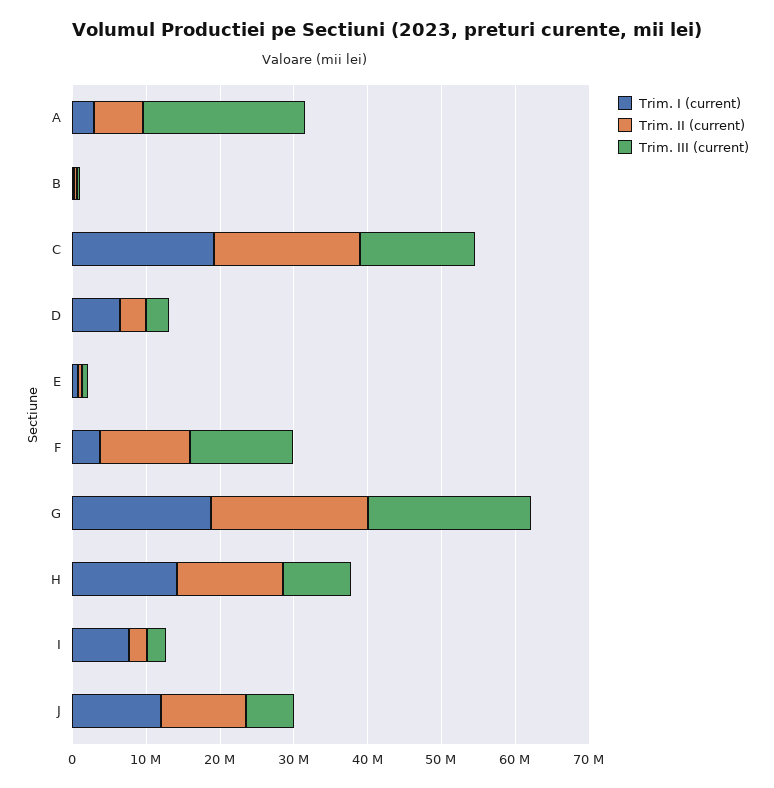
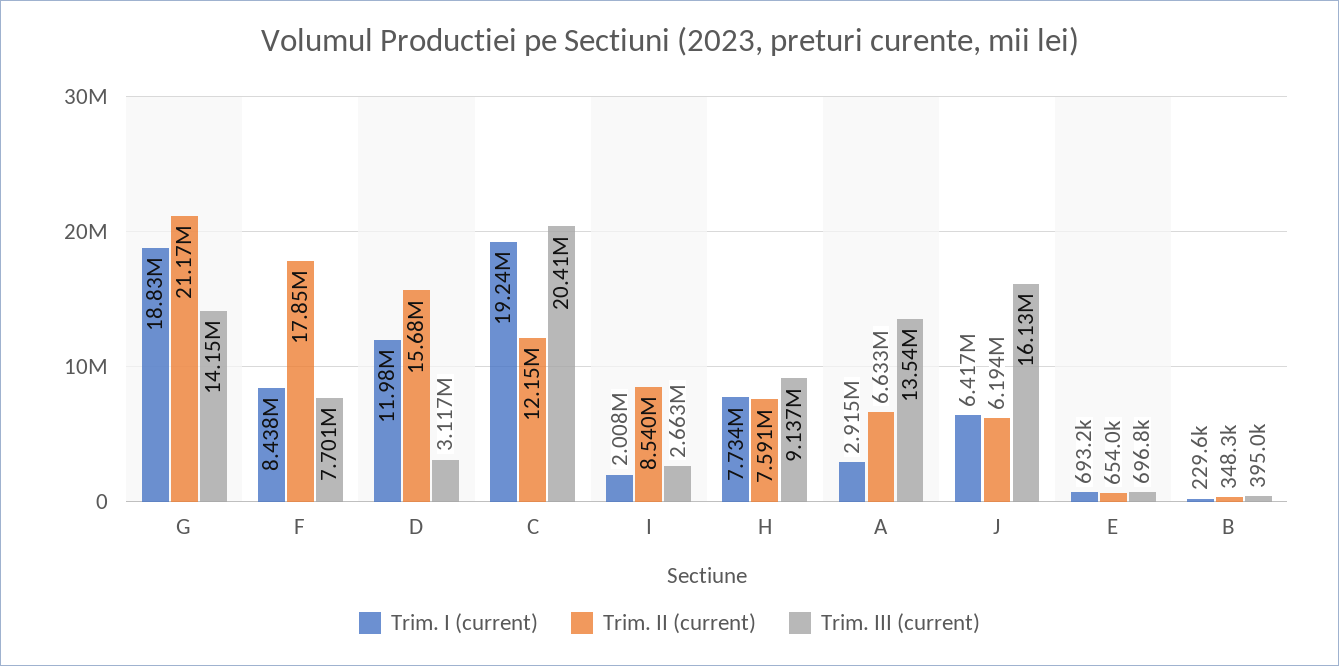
Trim. III (current), A: 22000000 -> 13540000
Trim. II (current), C: 20000000 -> 12150000
Trim. III (current), C: 16000000 -> 20410000
Trim. I (current), D: 6000000 -> 11980000
Trim. II (current), D: 4000000 -> 15680000
Trim. I (current), F: 4000000 -> 8438000
Trim. II (current), F: 12000000 -> 17850000
Trim. III (current), F: 14000000 -> 7701000
Trim. III (current), G: 22000000 -> 14150000
Trim. I (current), H: 14000000 -> 7734000
Trim. II (current), H: 14000000 -> 7591000
Trim. I (current), I: 8000000 -> 2008000
Trim. II (current), I: 2000000 -> 8540000
Trim. I (current), J: 12000000 -> 6417000
Trim. II (current), J: 12000000 -> 6194000
Trim. III (current), J: 6000000 -> 16130000

